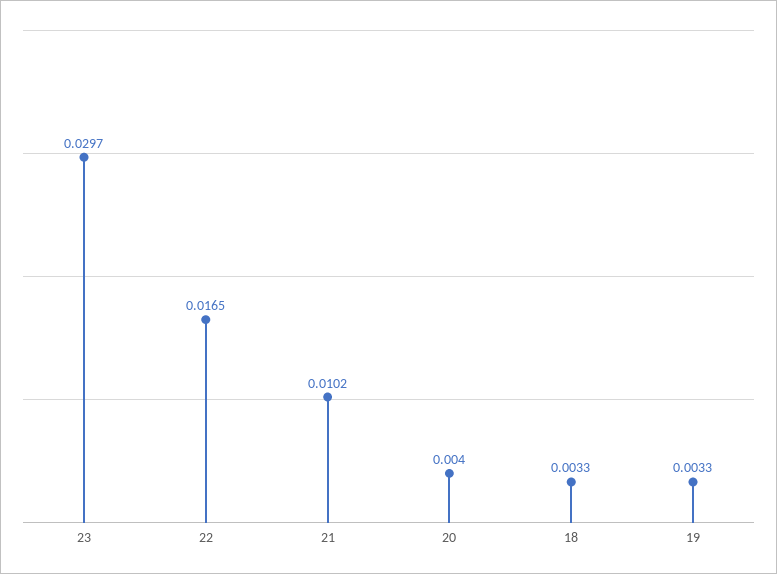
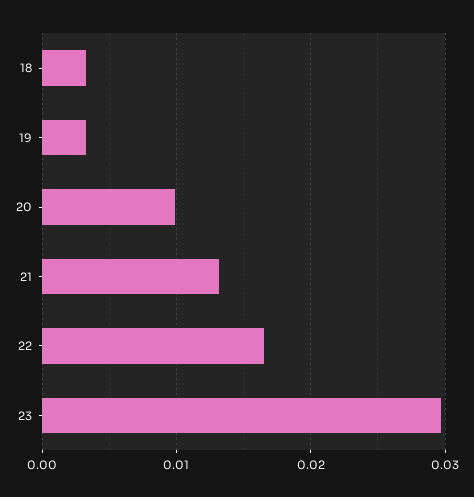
21: 0.0102 -> 0.013
20: 0.004 -> 0.01

